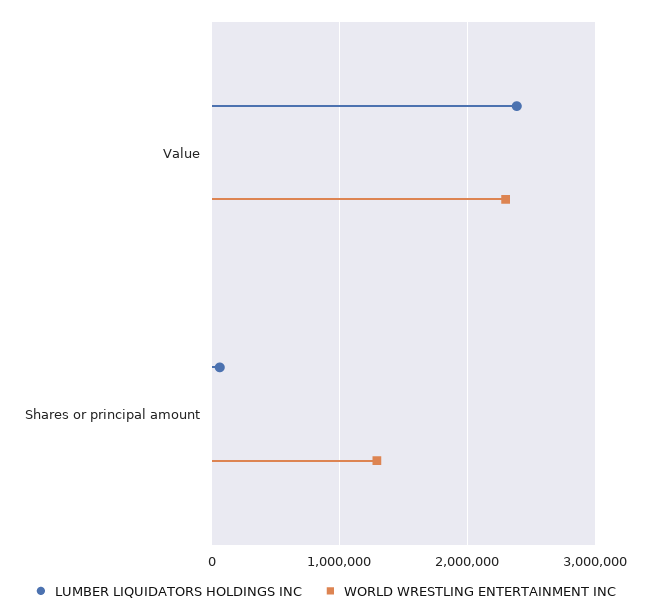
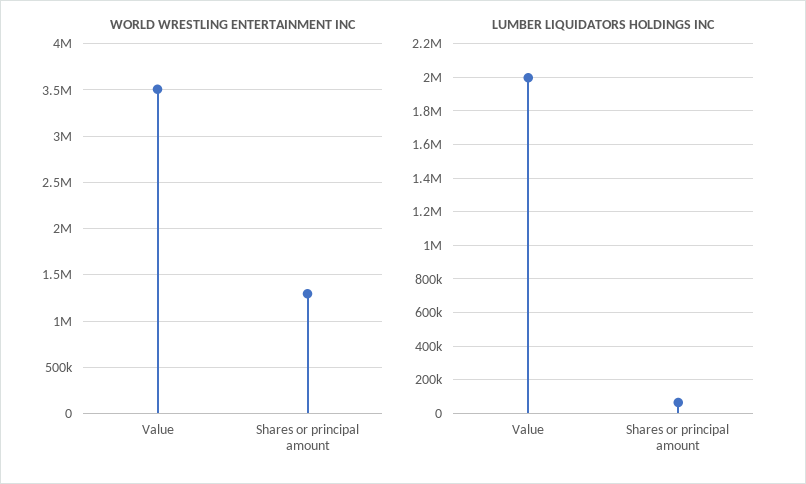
LUMBER LIQUIDATORS HOLDINGS INC, Value: 2400000 -> 2000000
WORLD WRESTLING ENTERTAINMENT INC, Value: 2300000 -> 3500000

